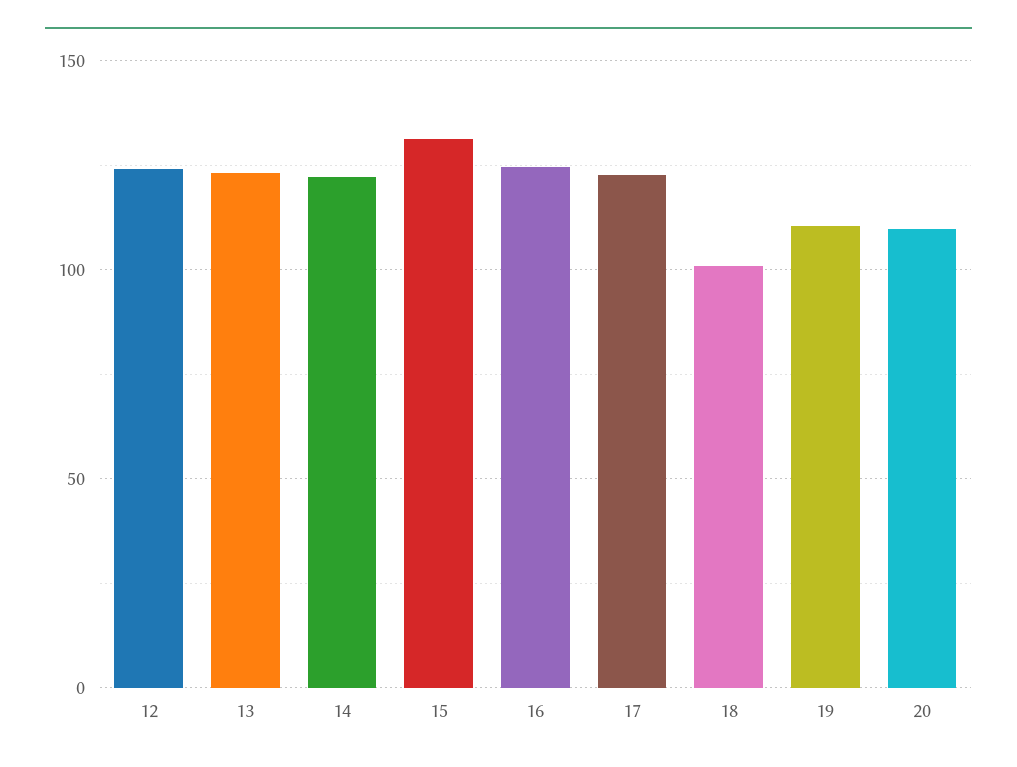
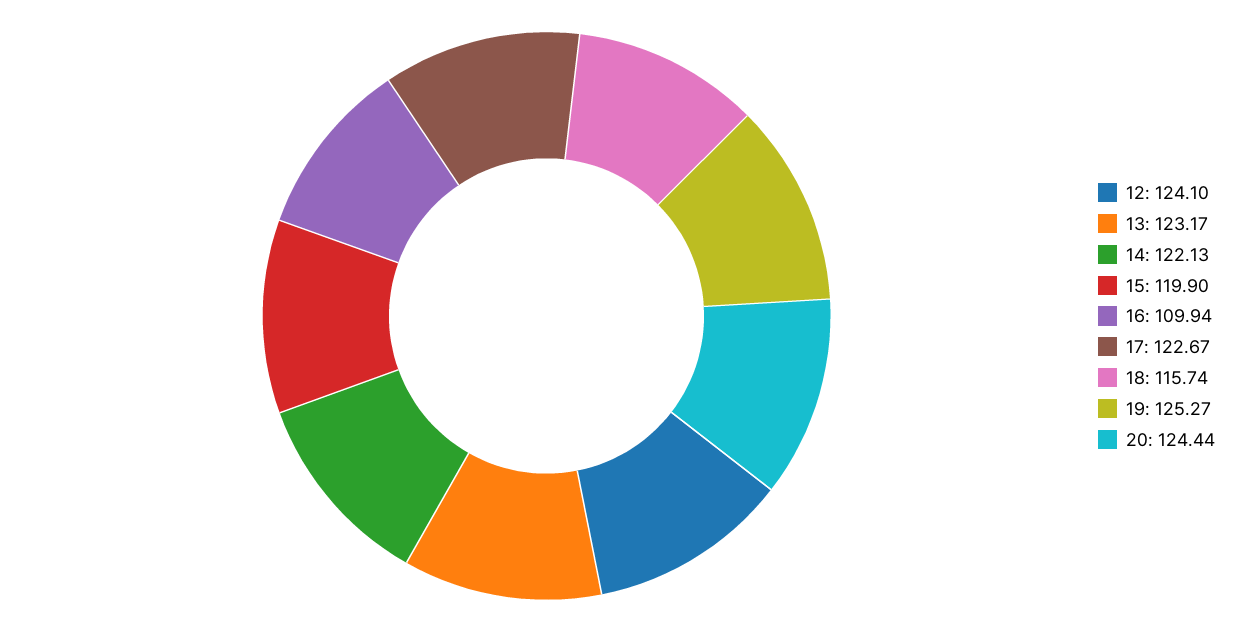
15: 130 -> 119.9
16: 125 -> 109.94
18: 100 -> 115.74
19: 110 -> 125.27
20: 110 -> 124.44

